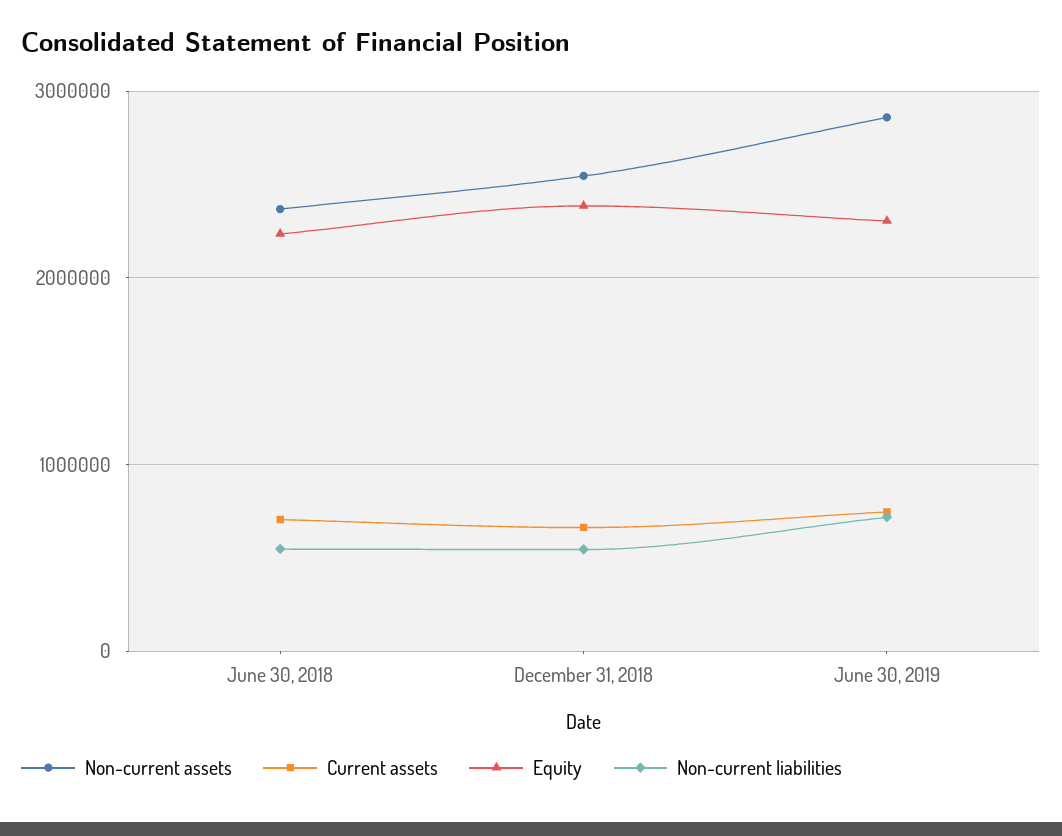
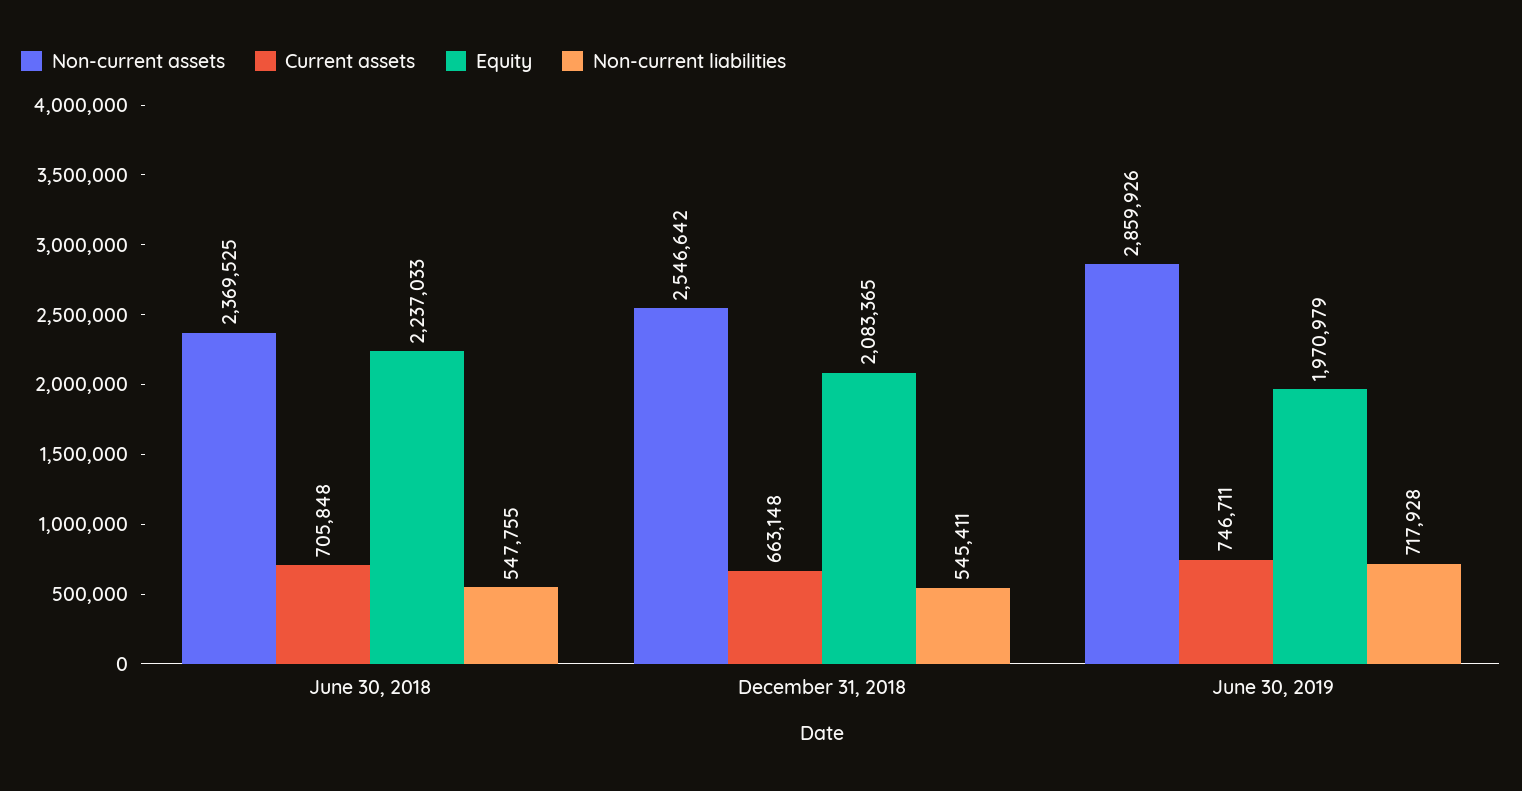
Equity, December 31, 2018: 2400000 -> 2083365
Equity, June 30, 2019: 2300000 -> 1970979

